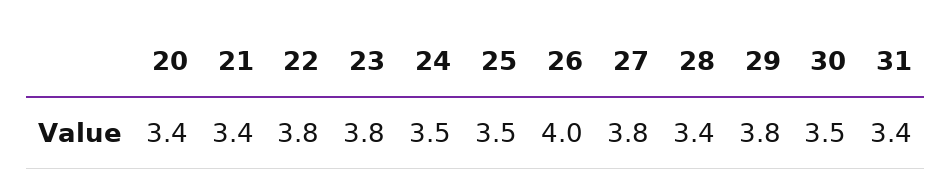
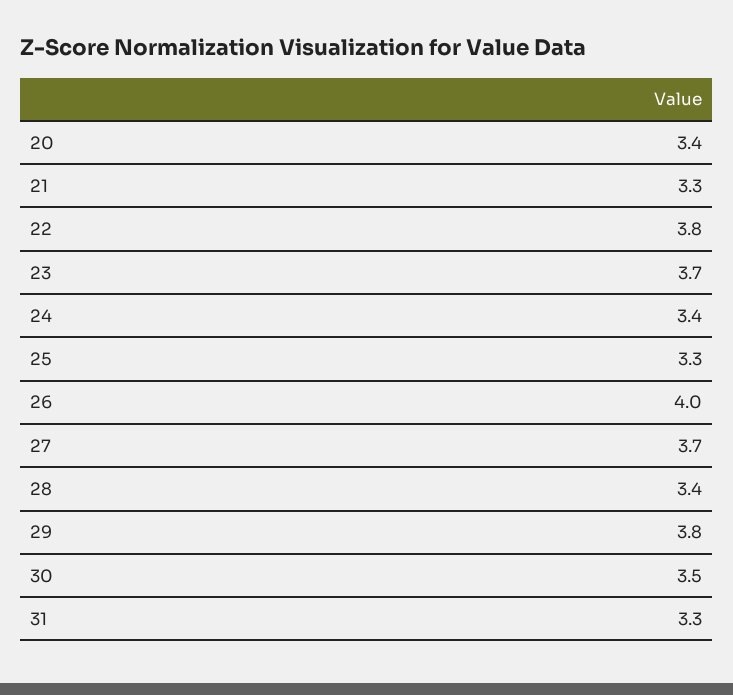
21: 3.4 -> 3.3
23: 3.8 -> 3.7
24: 3.5 -> 3.4
25: 3.5 -> 3.3
27: 3.8 -> 3.7
31: 3.4 -> 3.3

